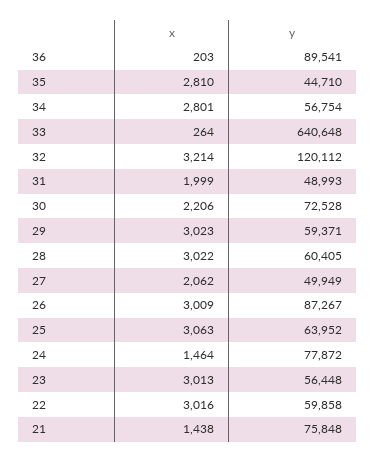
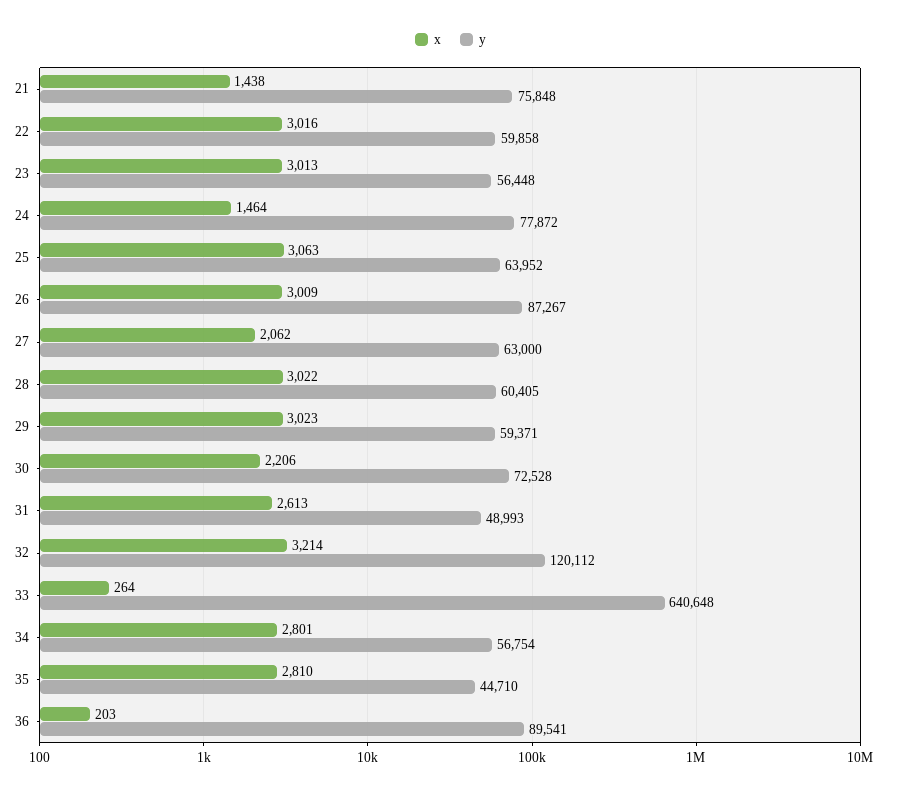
x, 31: 1999 -> 2613
y, 27: 49949 -> 63000

